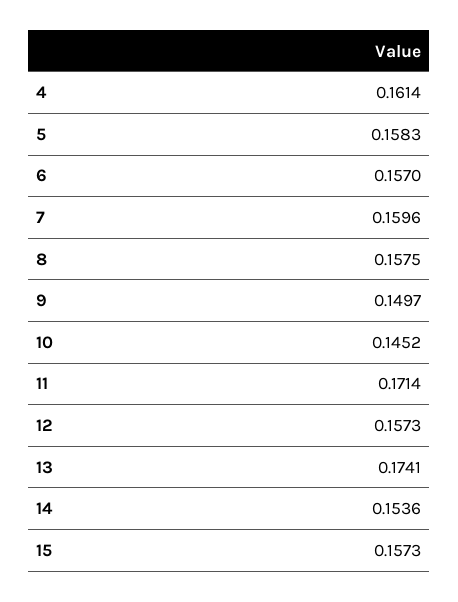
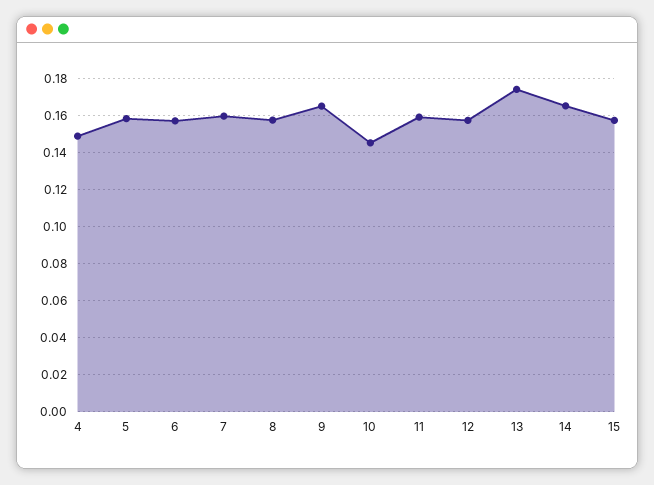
4: 0.1614 -> 0.15
9: 0.1497 -> 0.165
11: 0.1714 -> 0.16
14: 0.1536 -> 0.165

